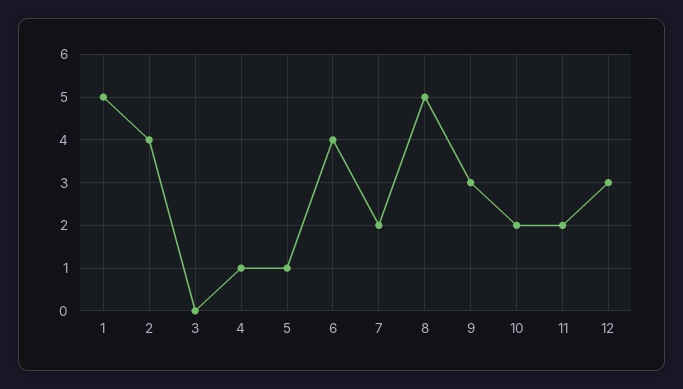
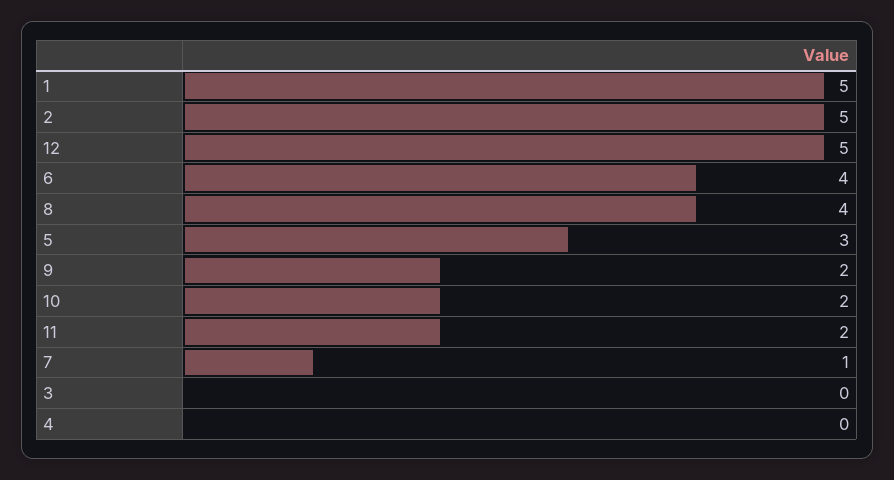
2: 4 -> 5
4: 1 -> 0
5: 1 -> 3
7: 2 -> 1
8: 5 -> 4
9: 3 -> 2
12: 3 -> 5

